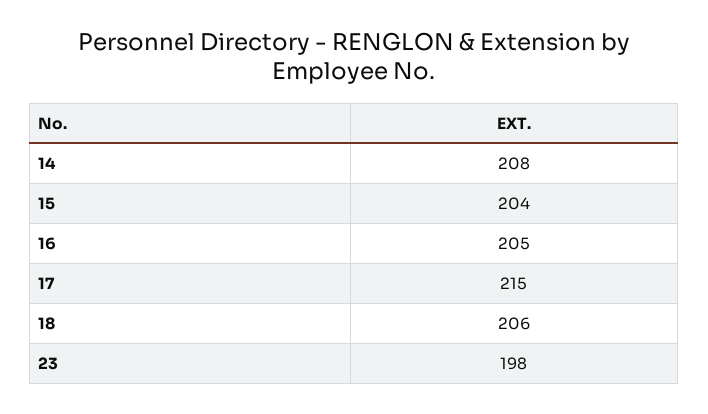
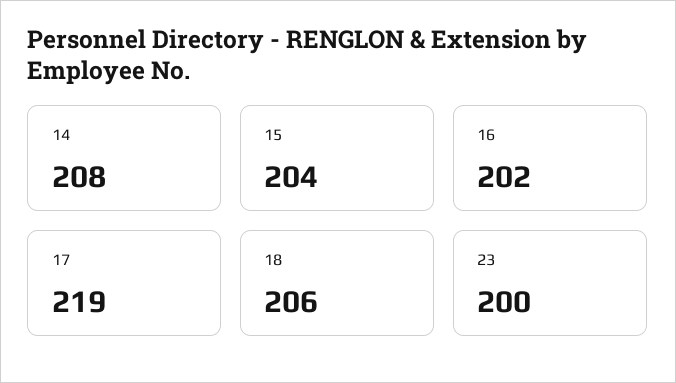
16: 205 -> 202
17: 215 -> 219
23: 198 -> 200

